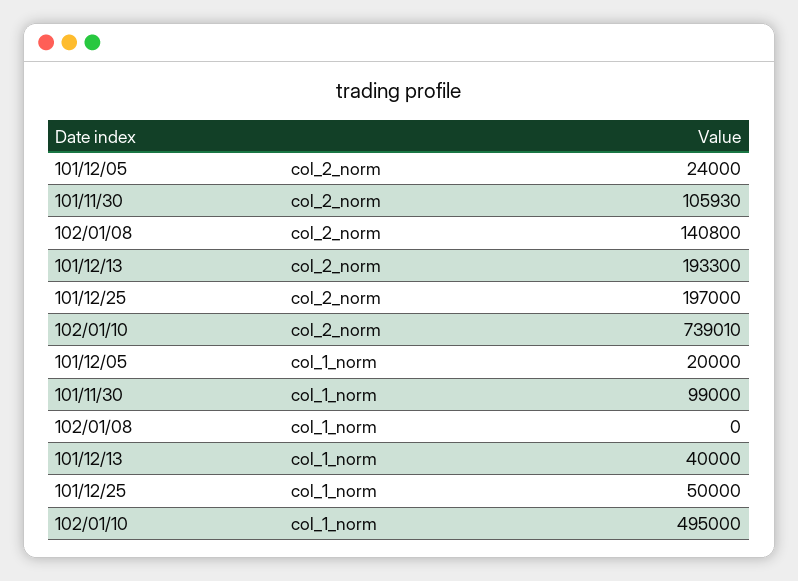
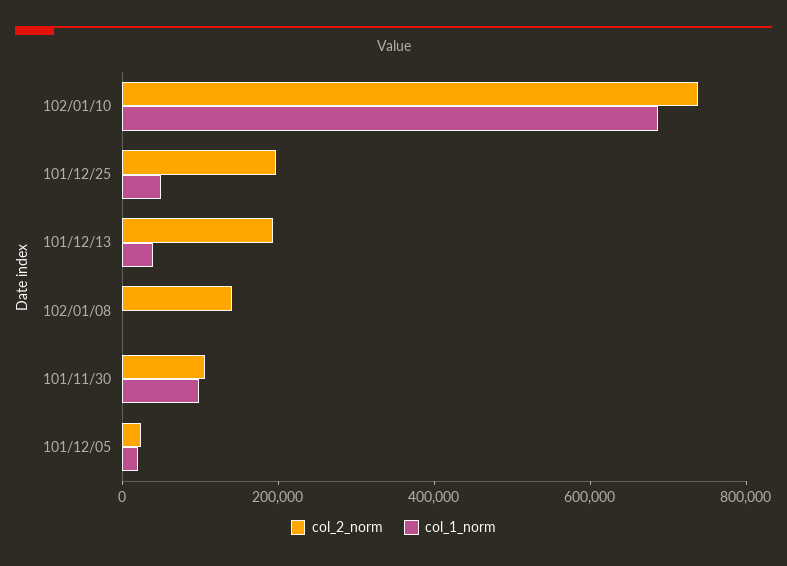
col_1_norm, 102/01/10: 495000 -> 700000

